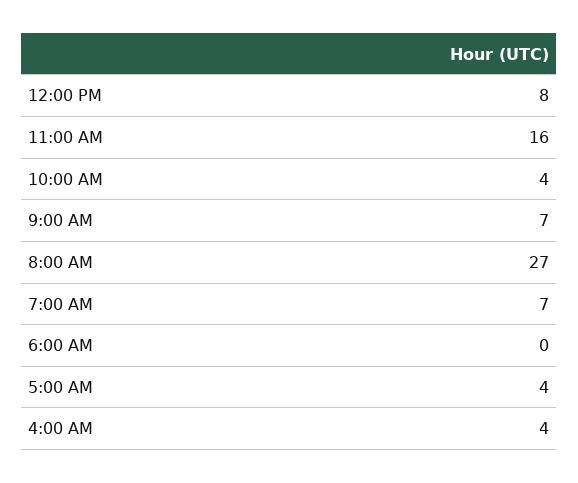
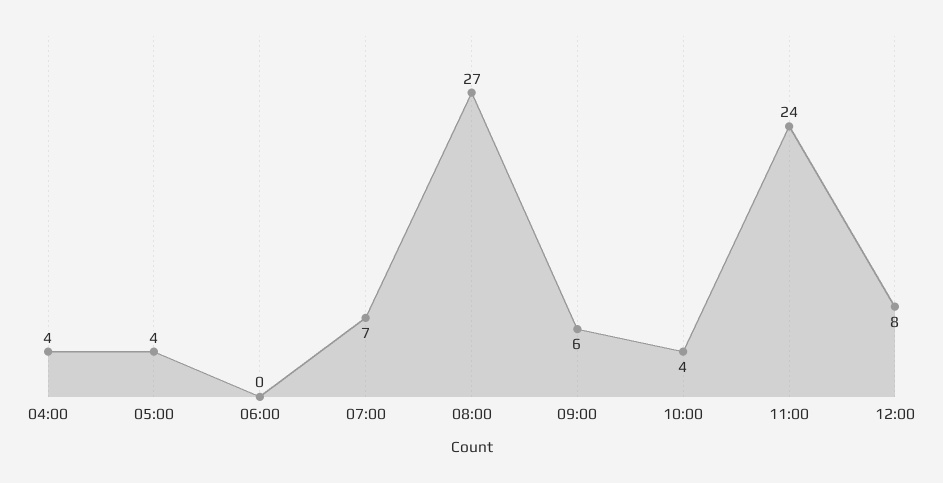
11:00 AM: 16 -> 24
9:00 AM: 7 -> 6

